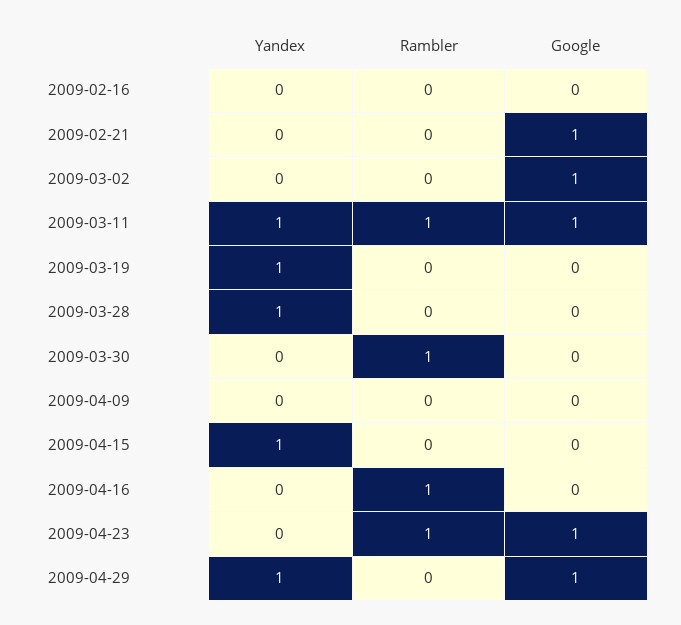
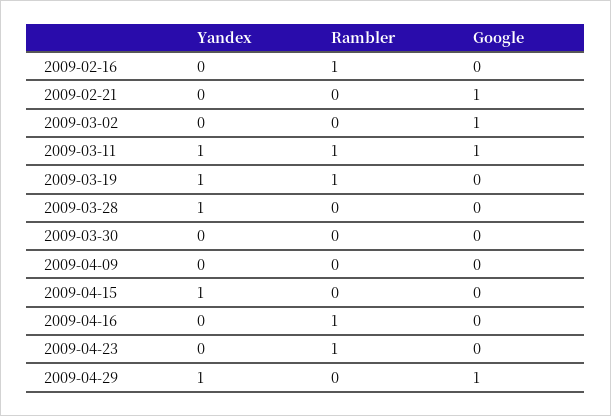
Rambler, 2009-02-16: 0 -> 1
Rambler, 2009-03-19: 0 -> 1
Rambler, 2009-03-30: 1 -> 0
Google, 2009-04-23: 1 -> 0

